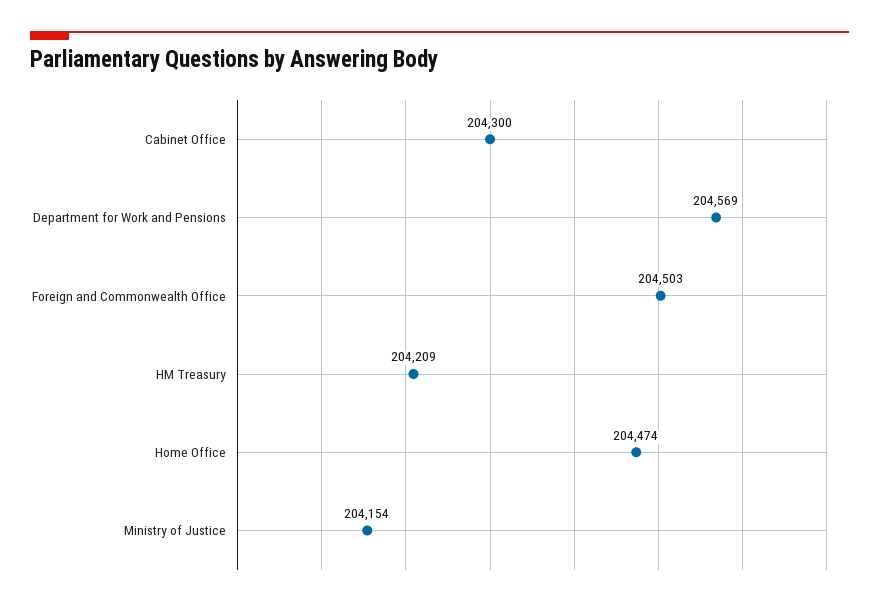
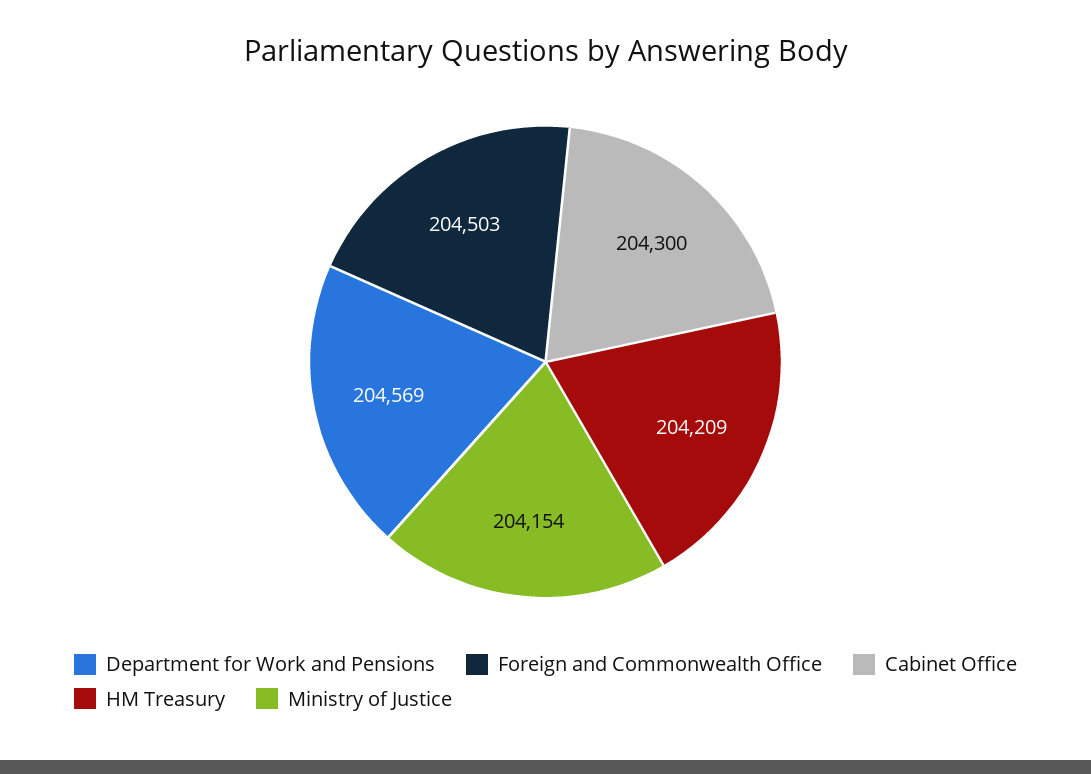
Home Office: 204474 -> none

